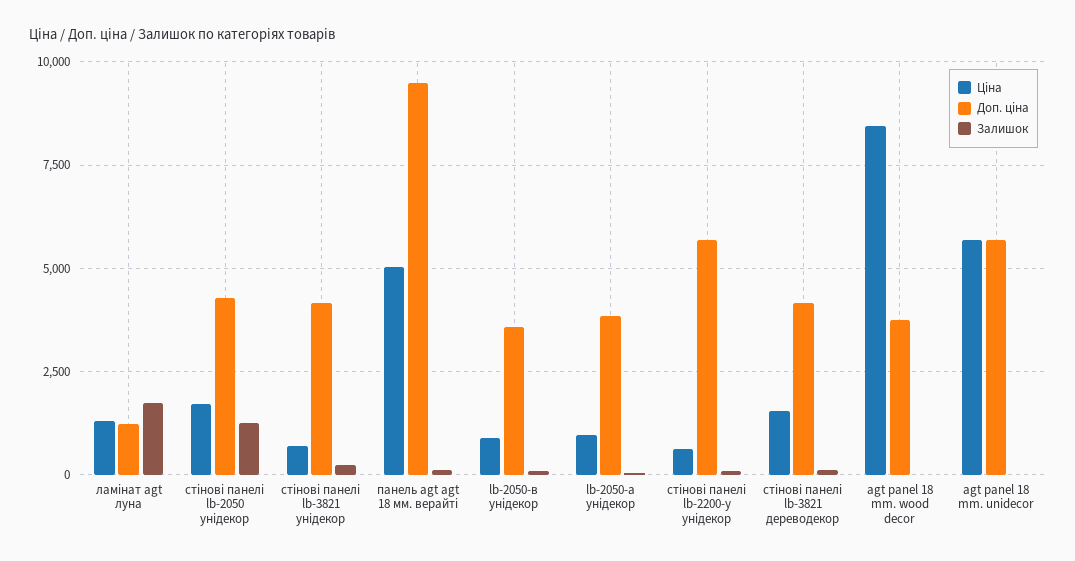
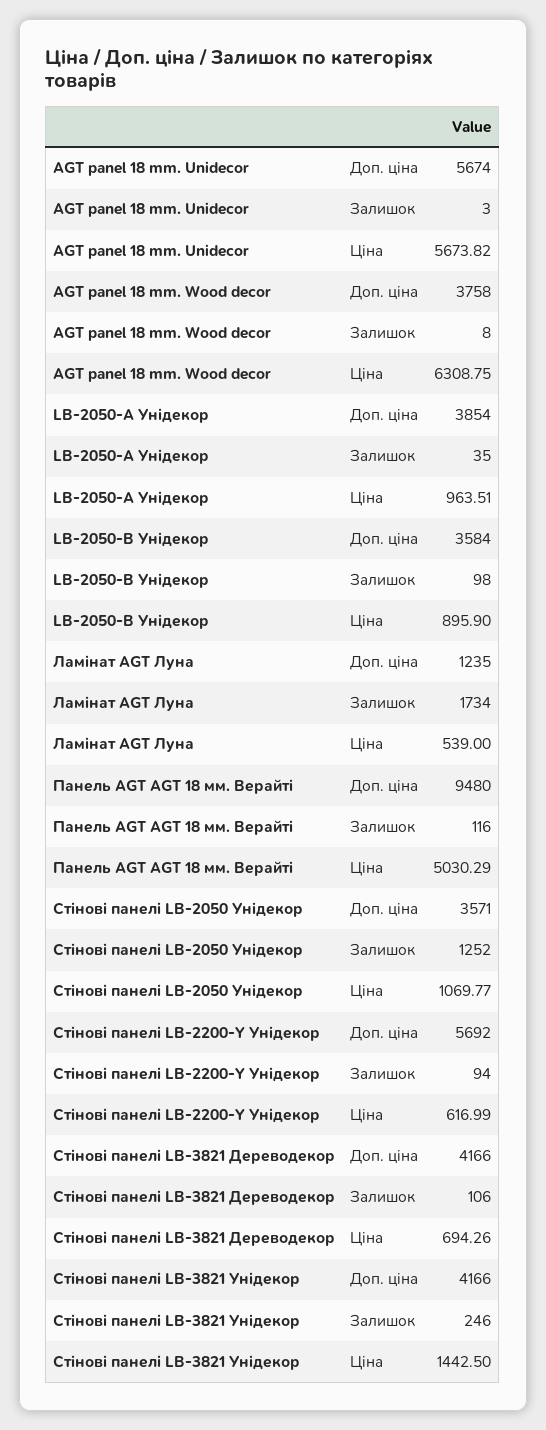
Ціна, ламінат agt луна: 1250 -> 539
Ціна, стінові панелі lb-2050 унідекор: 1750 -> 1069.77
Доп. ціна, стінові панелі lb-2050 унідекор: 4250 -> 3571
Ціна, стінові панелі lb-3821 унідекор: 750 -> 1442.5
Ціна, стінові панелі lb-3821 дереводекор: 1500 -> 694.26
Ціна, agt panel 18 mm. wood decor: 8500 -> 6308.75

